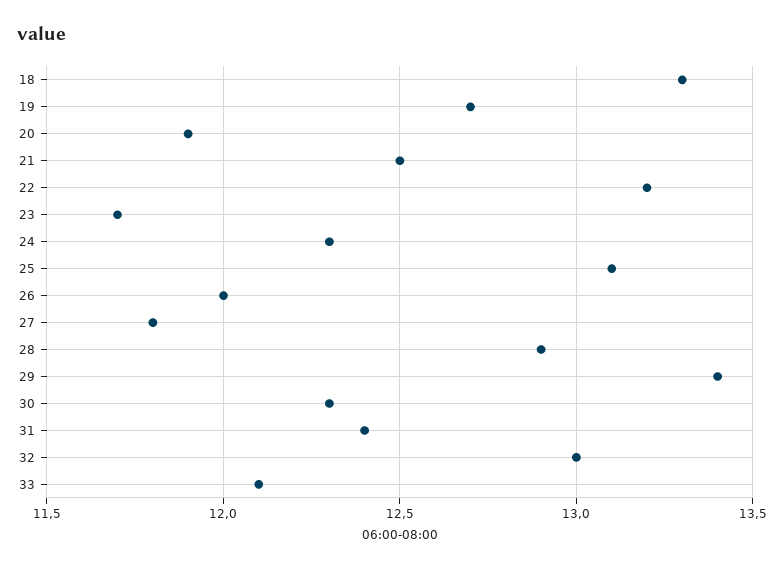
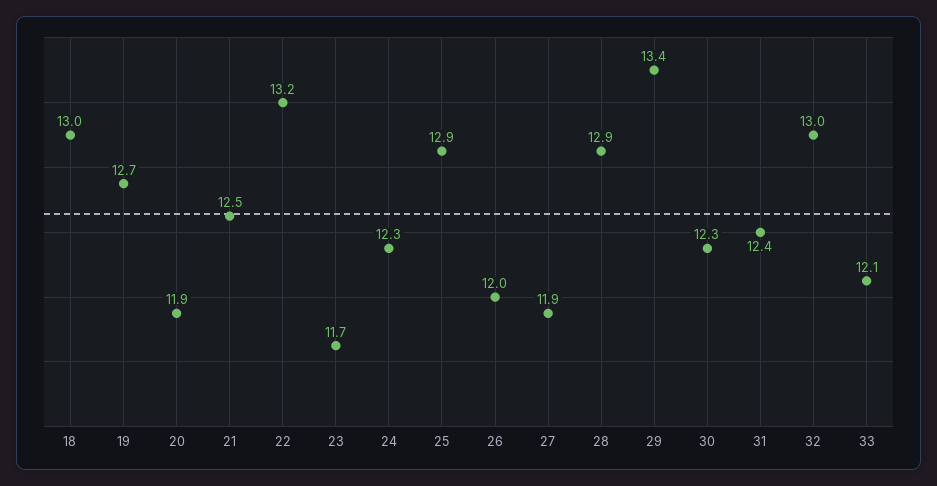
18: 13.3 -> 13
25: 13.1 -> 12.9
27: 11.8 -> 11.9

